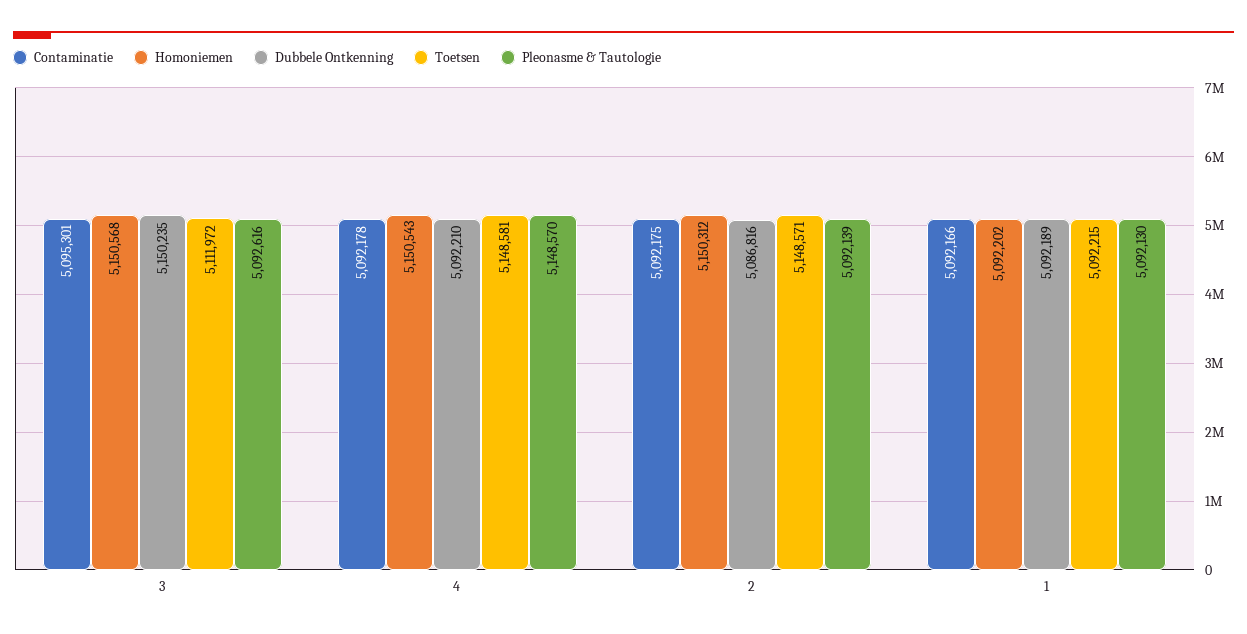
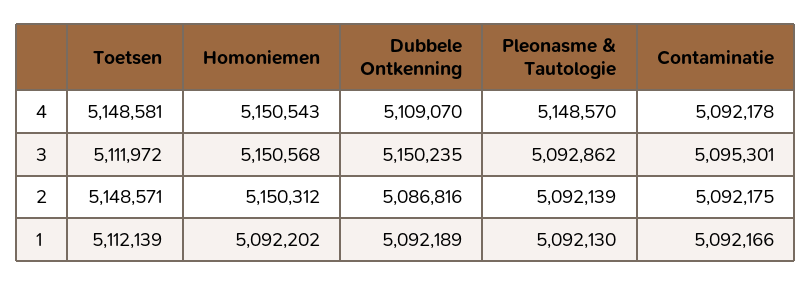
Pleonasme & Tautologie, 3: 5092616 -> 5092862
Dubbele Ontkenning, 4: 5092210 -> 5109070
Toetsen, 1: 5092215 -> 5112139

